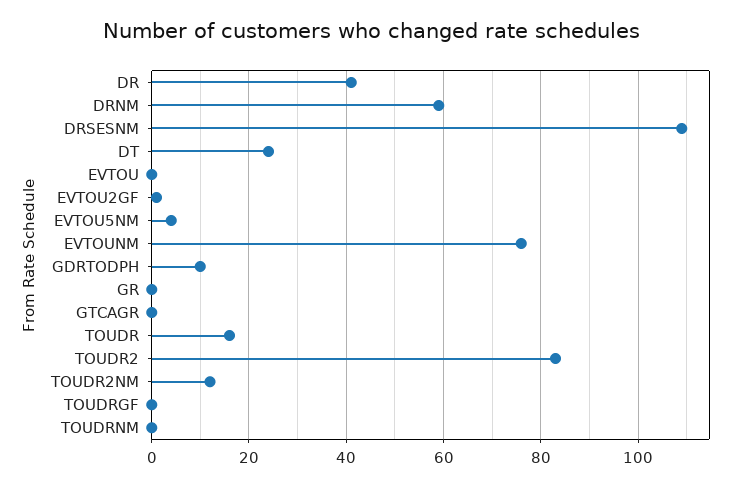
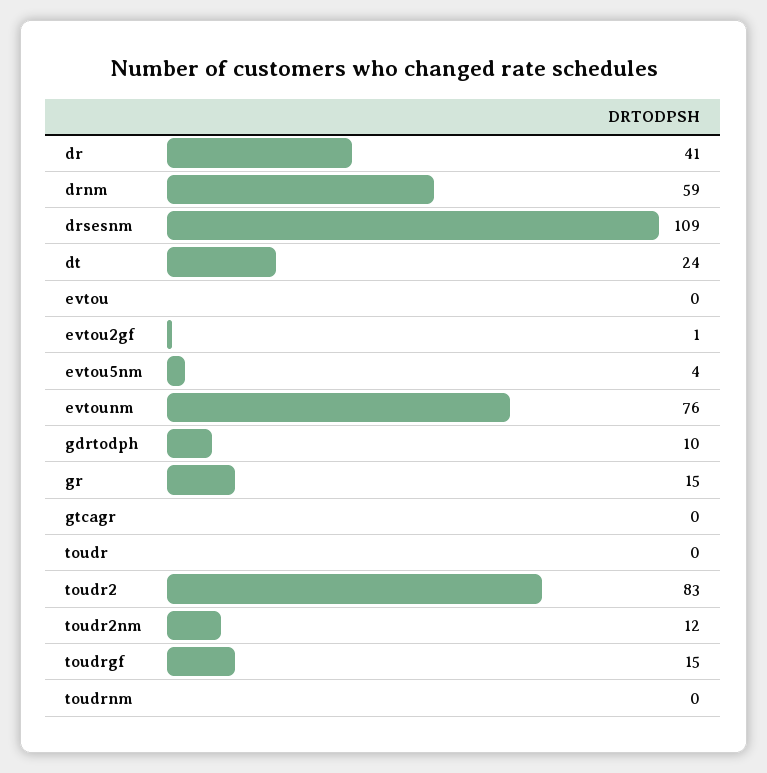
GR: 0 -> 15
TOUDR: 15 -> 0
TOUDRGF: 0 -> 15

